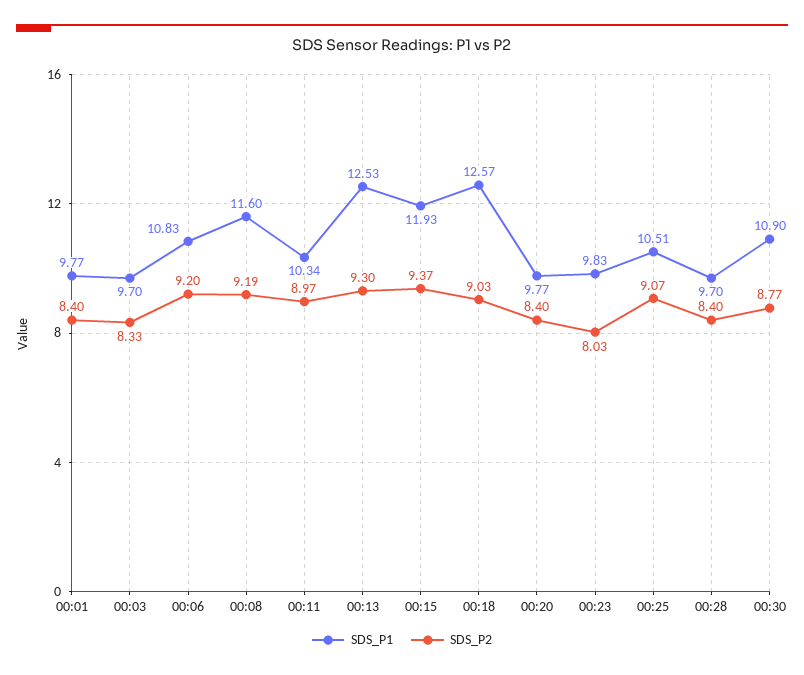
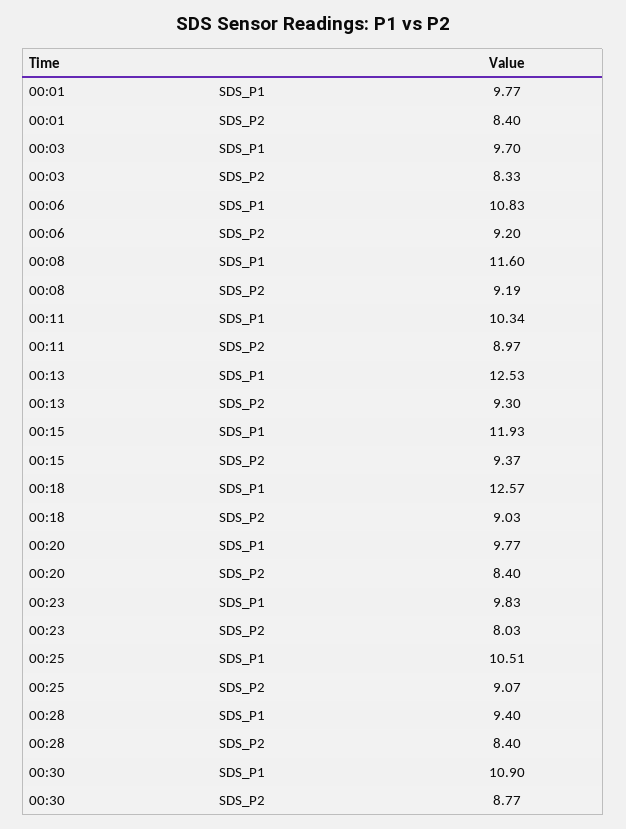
SDS_P1, 00:28: 9.7 -> 9.4

